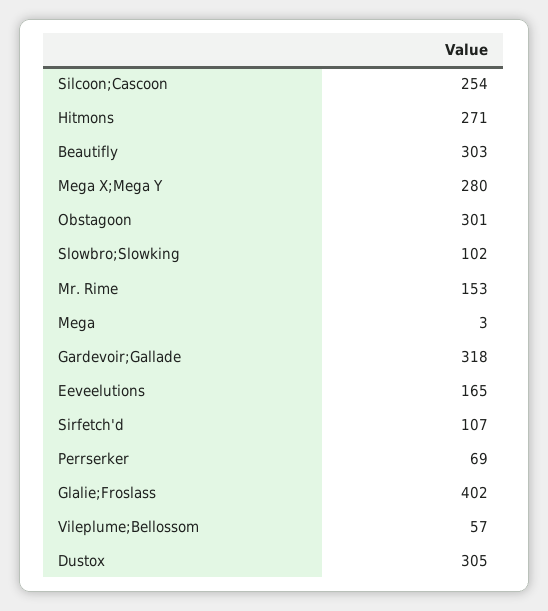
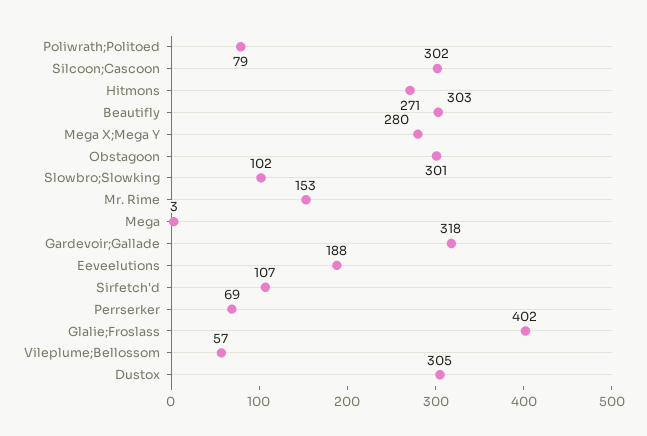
Silcoon;Cascoon: 254 -> 302
Eeveelutions: 165 -> 188
Poliwrath;Politoed: none -> 79

